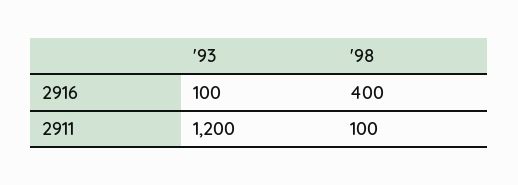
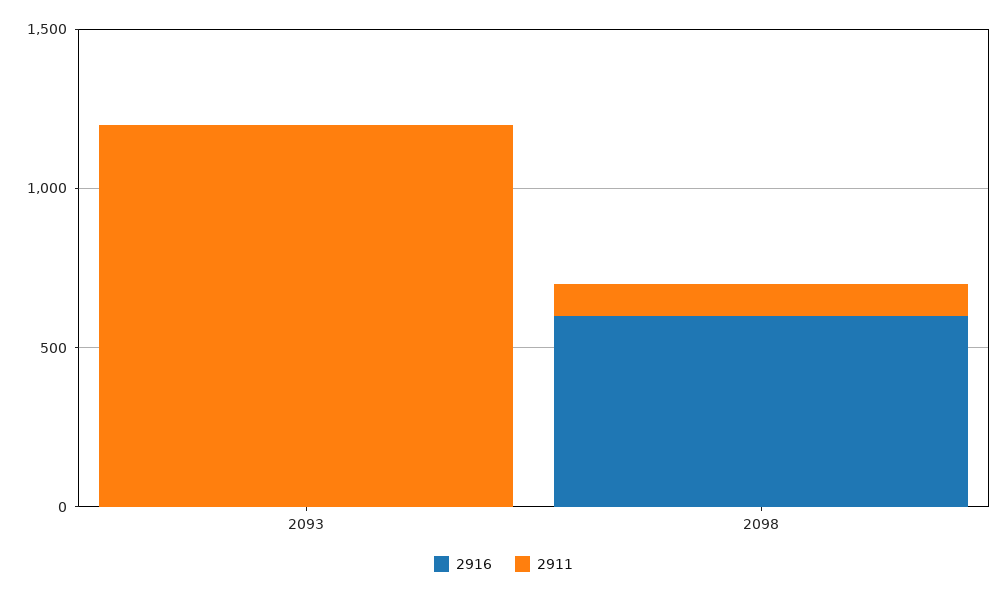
2916, '93: 100 -> 0
2916, '98: 400 -> 600

